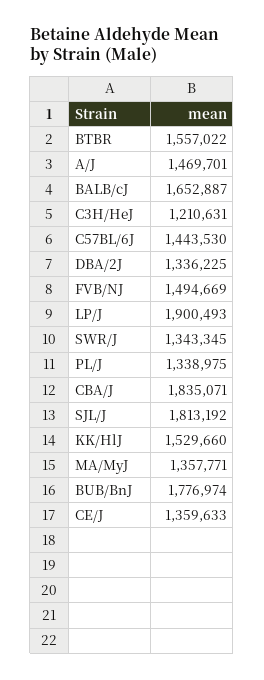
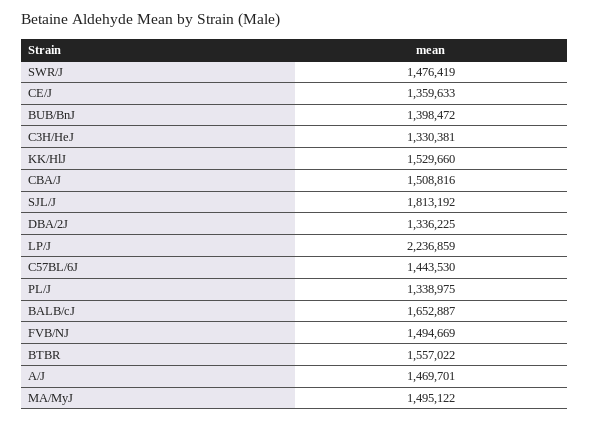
C3H/HeJ: 1210631 -> 1330381
LP/J: 1900493 -> 2236859
SWR/J: 1343345 -> 1476419
CBA/J: 1835071 -> 1508816
MA/MyJ: 1357771 -> 1495122
BUB/BnJ: 1776974 -> 1398472

